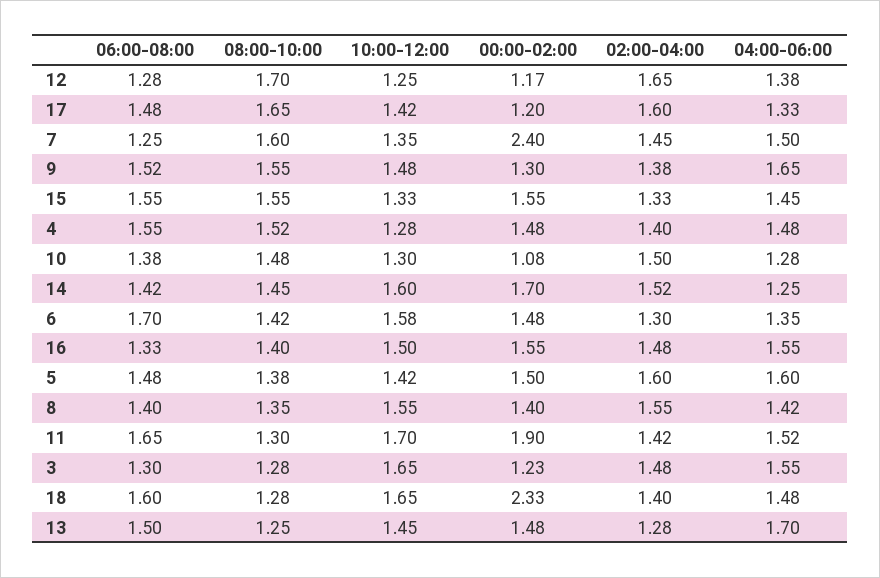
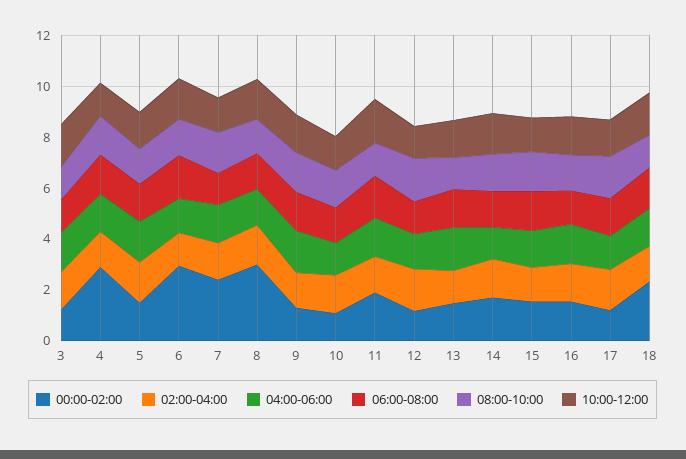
00:00-02:00, 4: 1.48 -> 3
00:00-02:00, 6: 1.48 -> 3
00:00-02:00, 8: 1.4 -> 3

